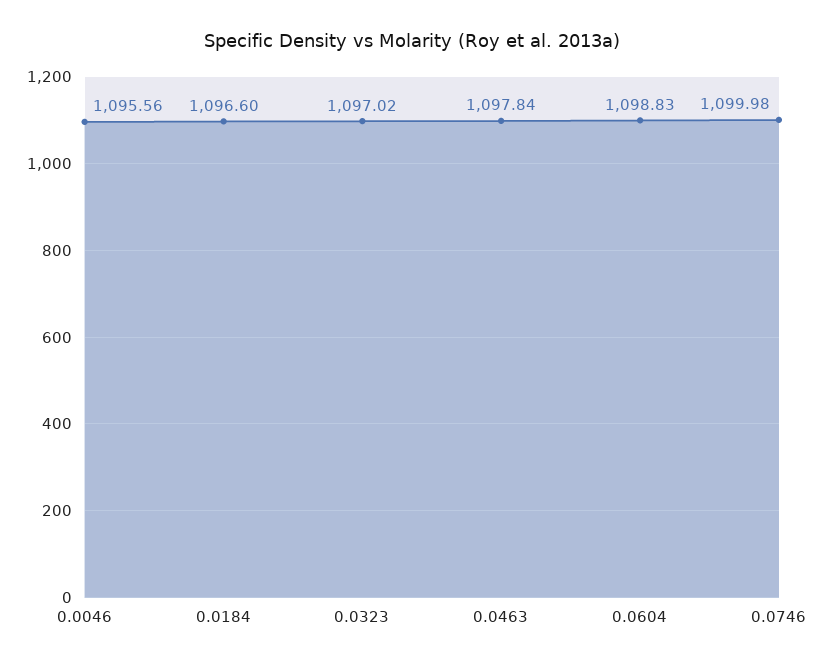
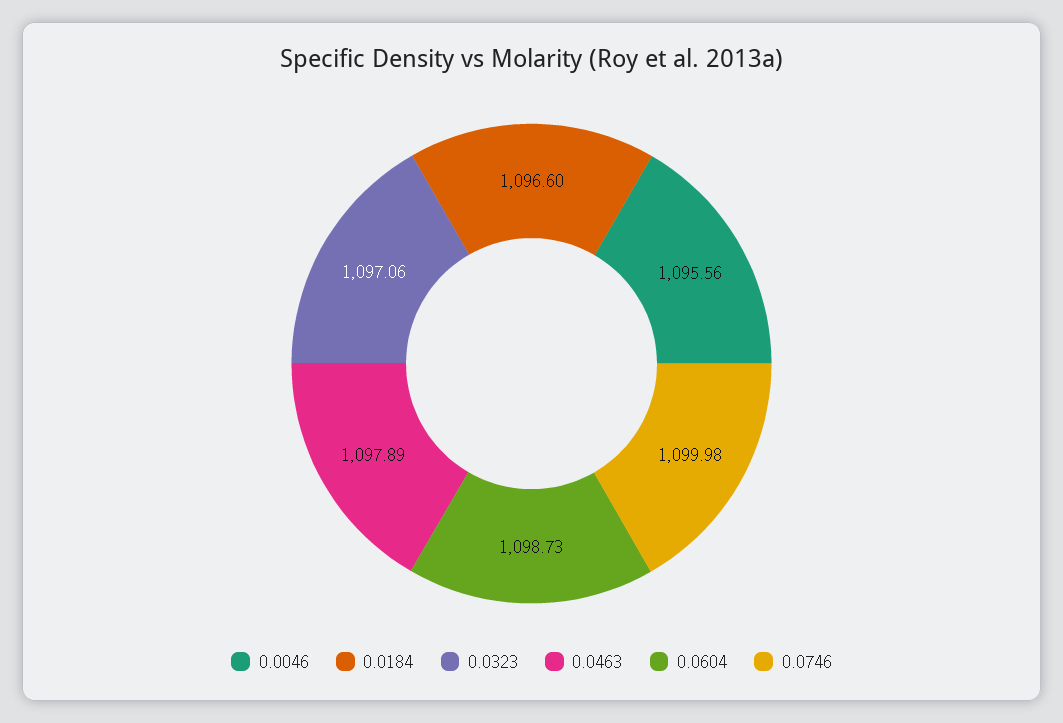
0.0323: 1097.02 -> 1097.06
0.0463: 1097.84 -> 1097.89
0.0604: 1098.83 -> 1098.73

